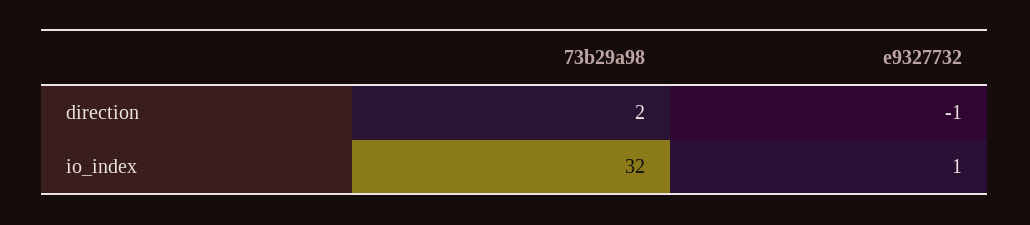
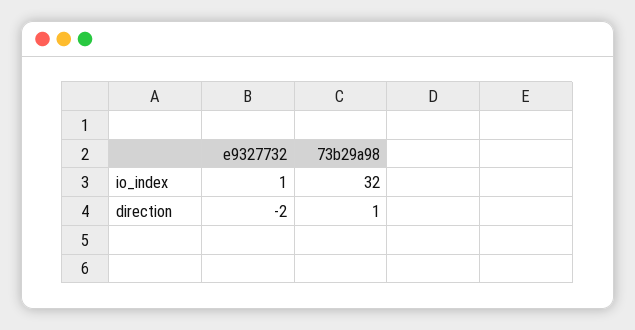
73b29a98, direction: 2 -> 1
e9327732, direction: -1 -> -2

